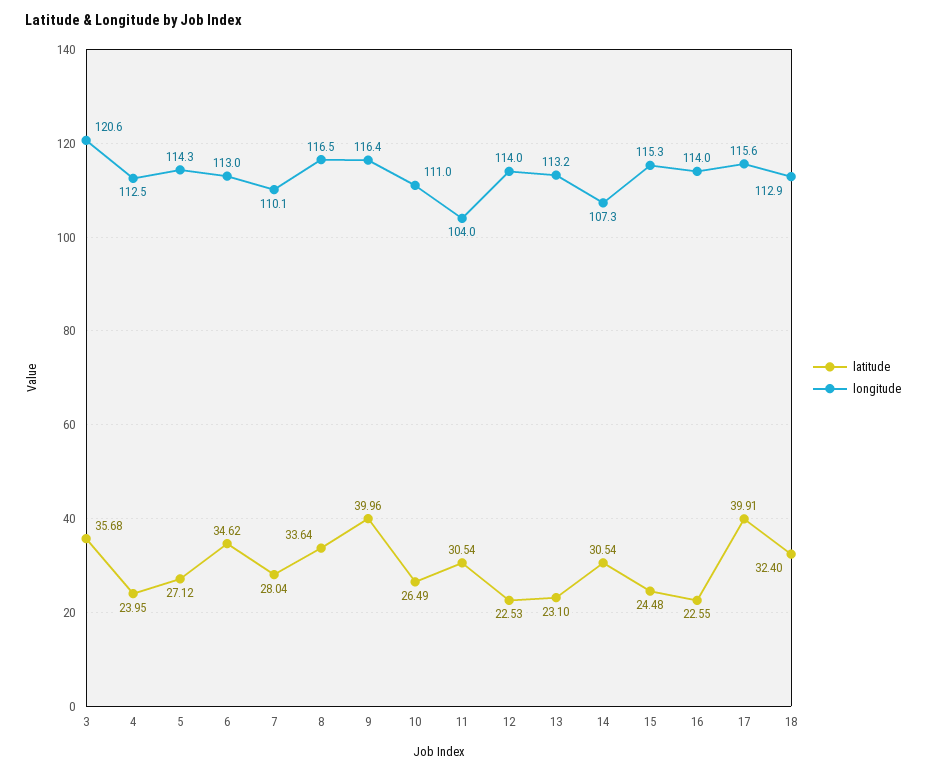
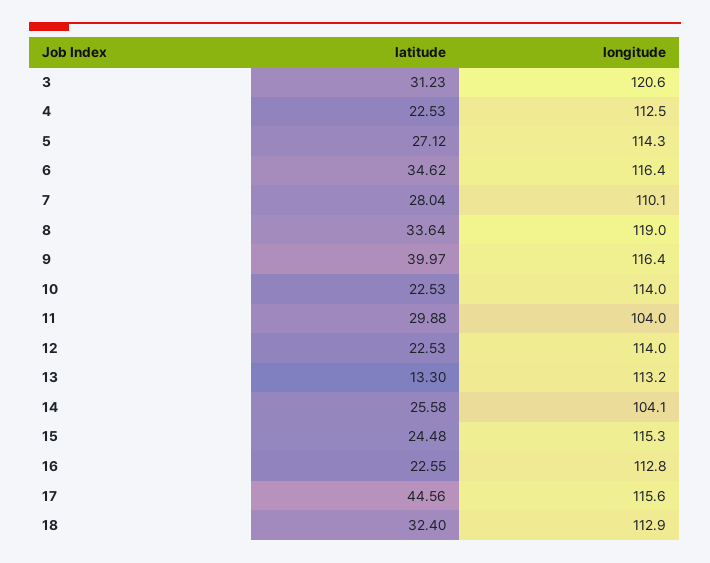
latitude, 3: 35.68 -> 31.23
latitude, 4: 23.95 -> 22.53
longitude, 6: 113 -> 116.4
longitude, 8: 116.5 -> 119
latitude, 9: 39.96 -> 39.97
latitude, 10: 26.49 -> 22.53
longitude, 10: 111 -> 114
latitude, 11: 30.54 -> 29.88
latitude, 13: 23.1 -> 13.3
latitude, 14: 30.54 -> 25.58
longitude, 14: 107.3 -> 104.1
longitude, 16: 114 -> 112.8
latitude, 17: 39.91 -> 44.56

